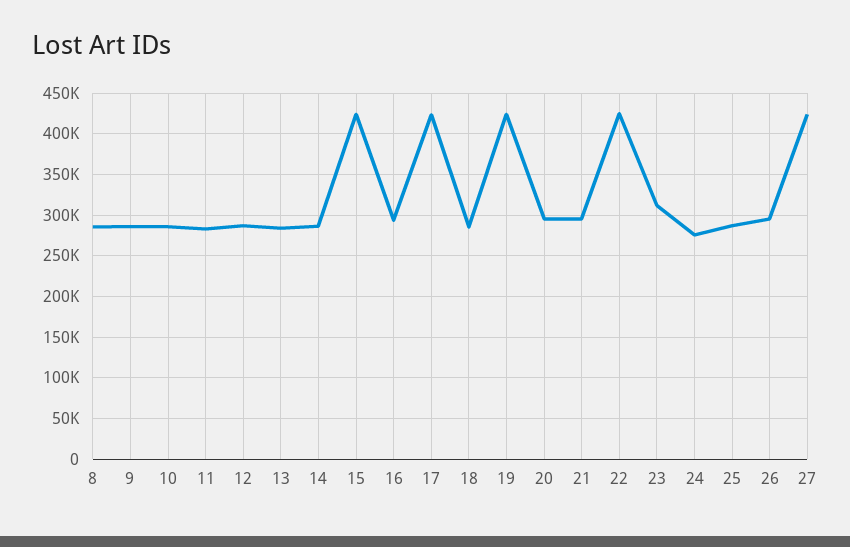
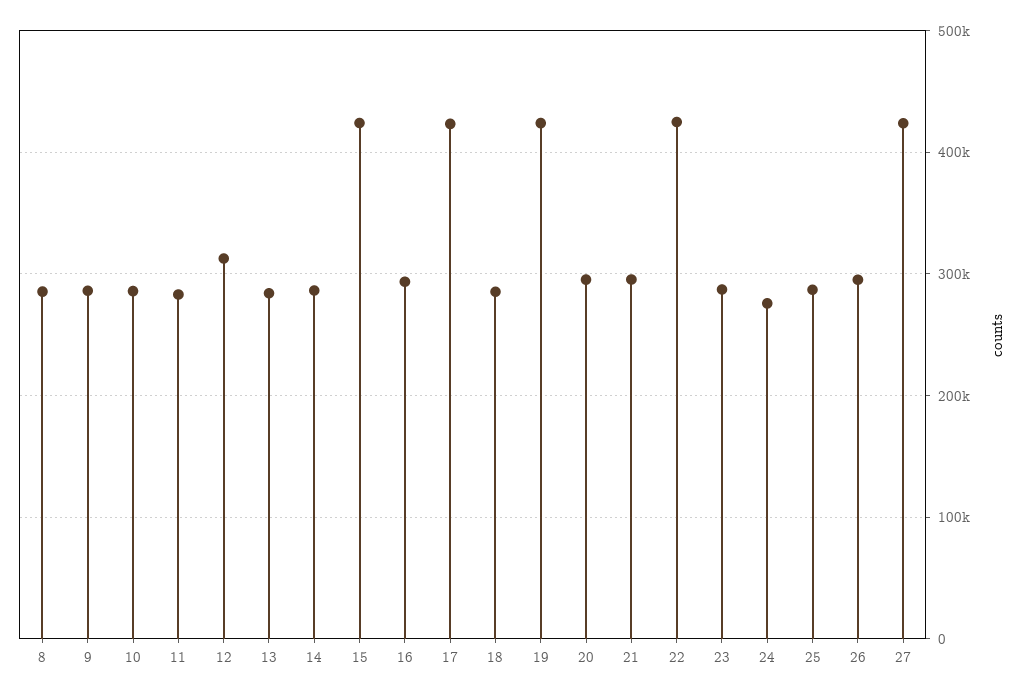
12: 290000 -> 310000
23: 310000 -> 290000

